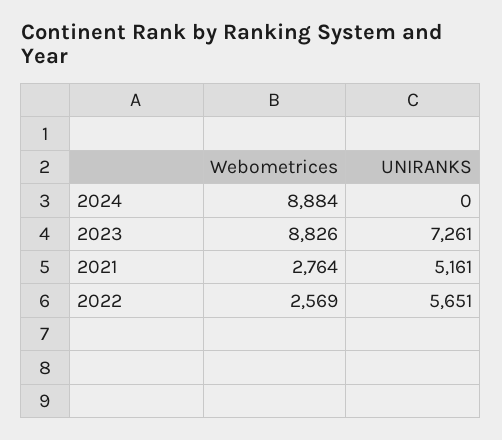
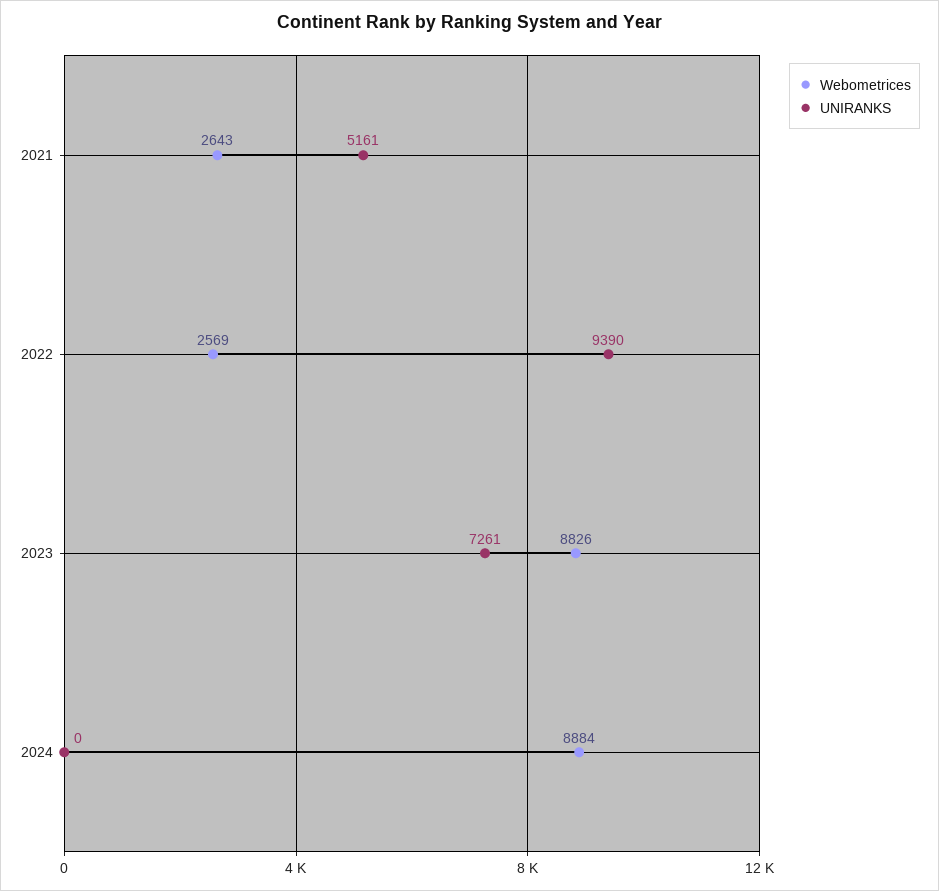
Webometrices, 2021: 2764 -> 2643
UNIRANKS, 2022: 5651 -> 9390

